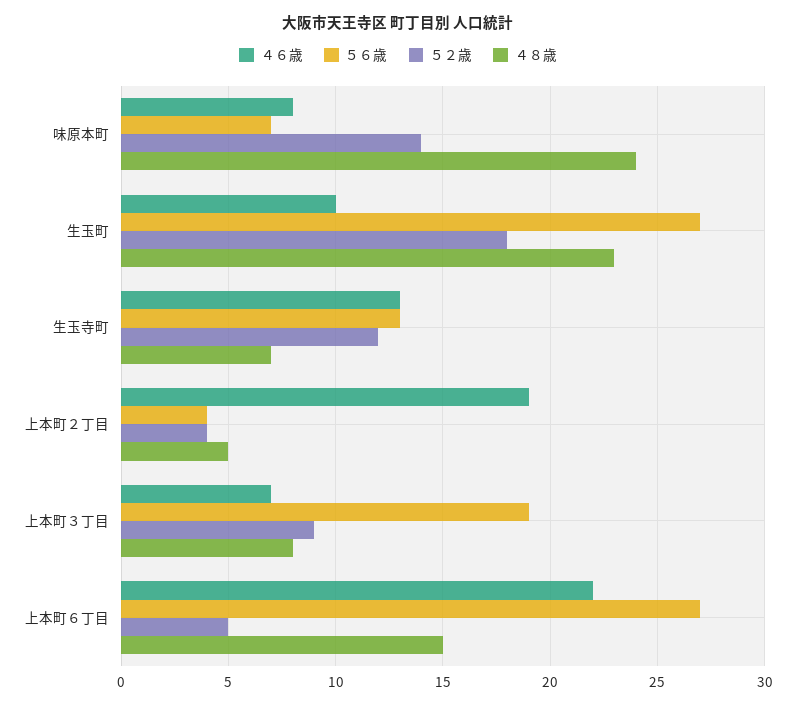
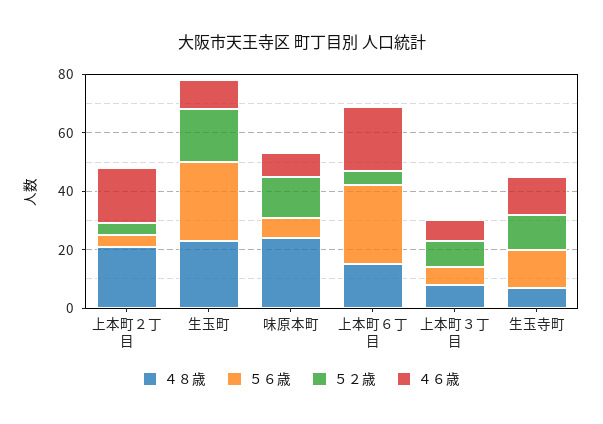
４８歳, 上本町２丁目: 5 -> 20
５６歳, 上本町３丁目: 19 -> 5

